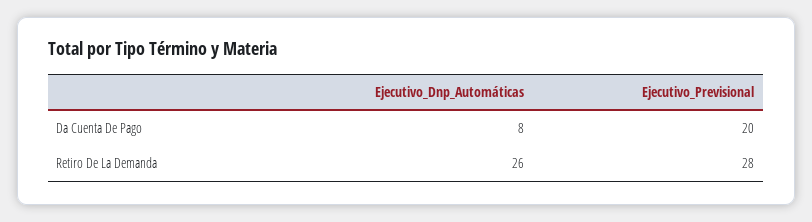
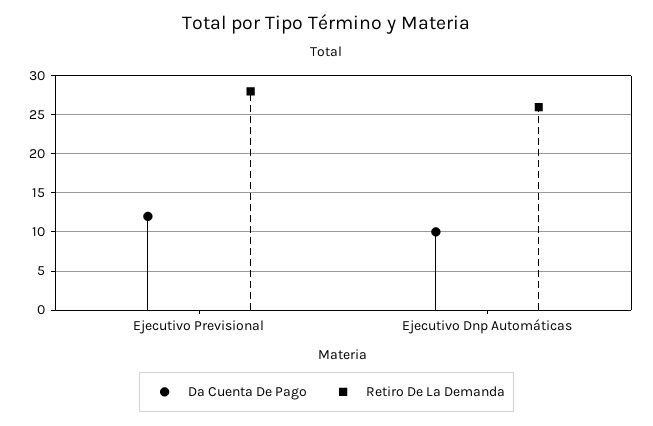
Da Cuenta De Pago, Ejecutivo_Dnp_Automáticas: 8 -> 10
Da Cuenta De Pago, Ejecutivo_Previsional: 20 -> 12

